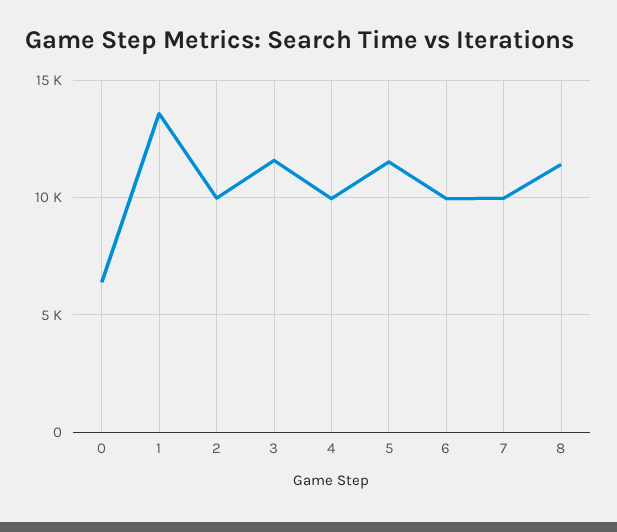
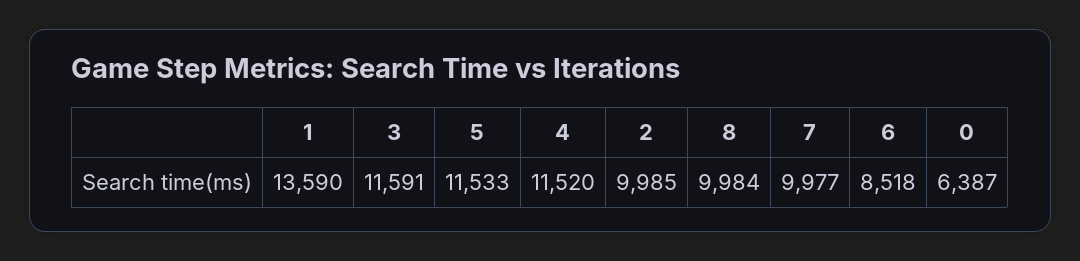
4: 10000 -> 11520
6: 10000 -> 8518
8: 11500 -> 9984

